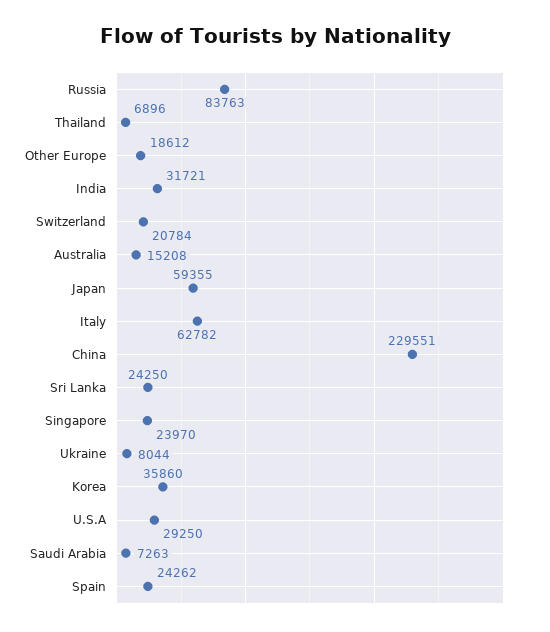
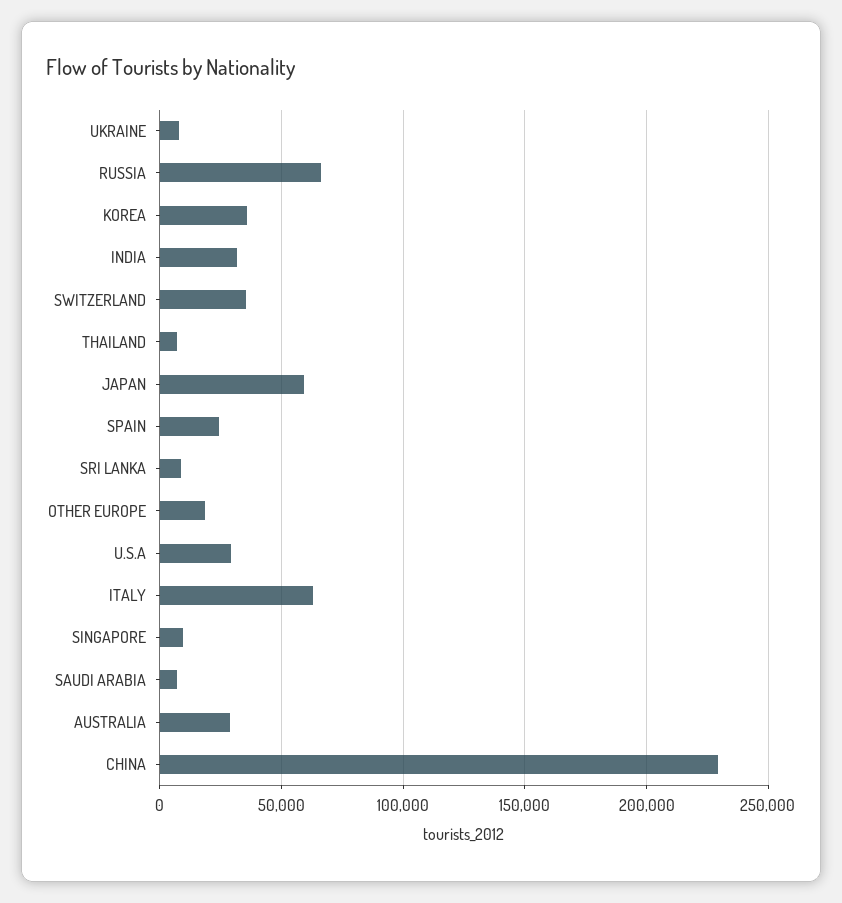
Russia: 83763 -> 65000
Switzerland: 20784 -> 35000
Australia: 15208 -> 30000
Sri Lanka: 24250 -> 10000
Singapore: 23970 -> 10000

